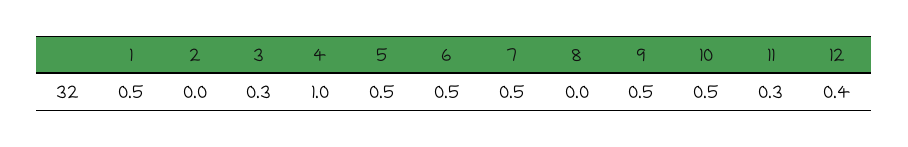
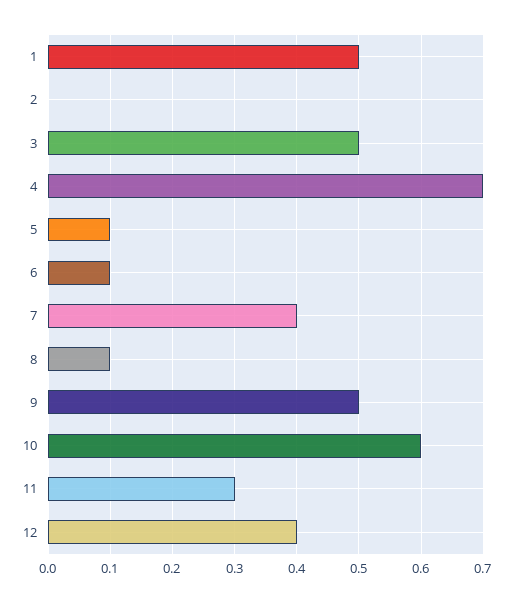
3: 0.3 -> 0.5
4: 1 -> 0.7
5: 0.5 -> 0.1
6: 0.5 -> 0.1
7: 0.5 -> 0.4
8: 0 -> 0.1
10: 0.5 -> 0.6

